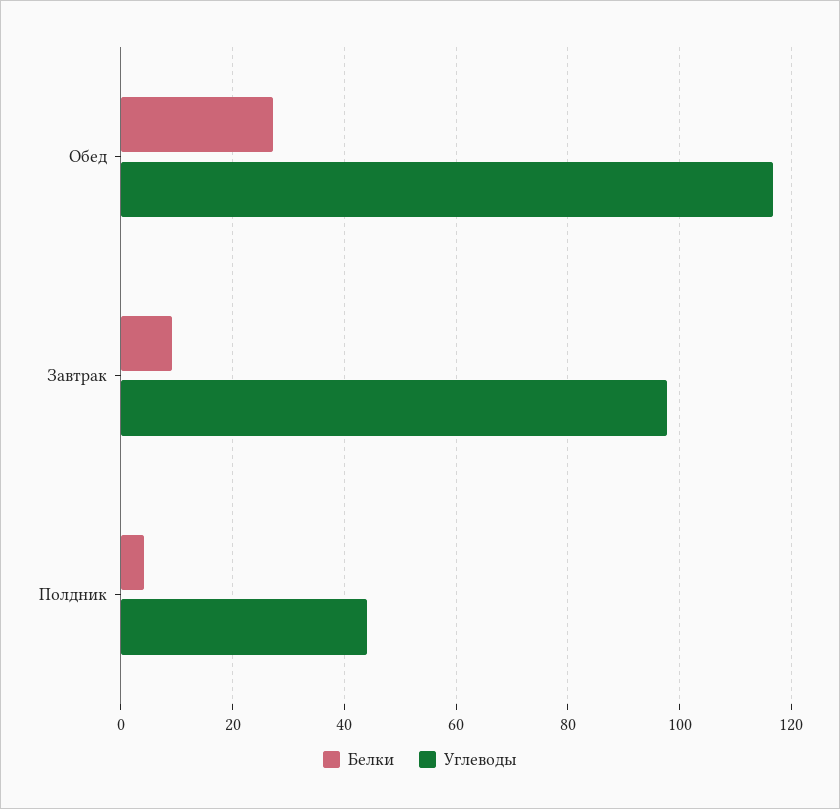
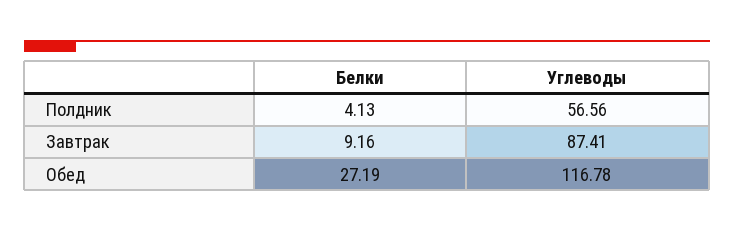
Углеводы, Завтрак: 98 -> 87.41
Углеводы, Полдник: 44 -> 56.56

